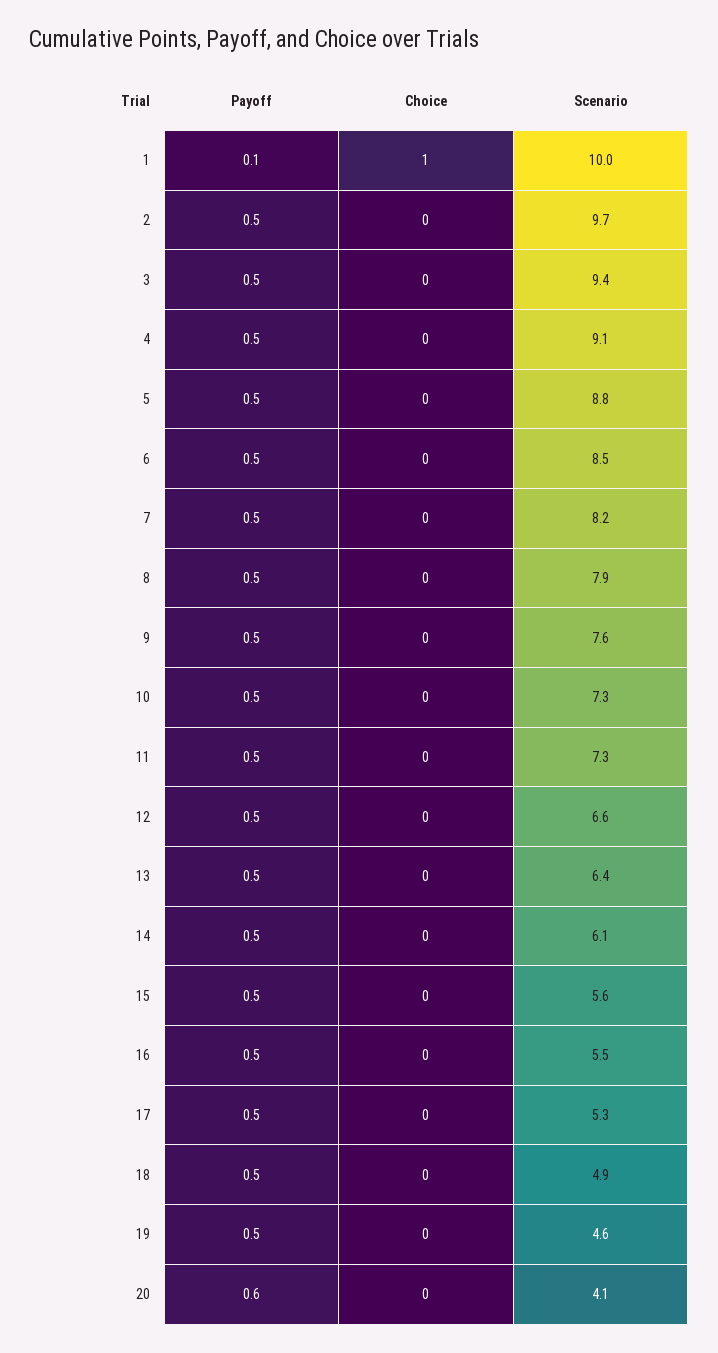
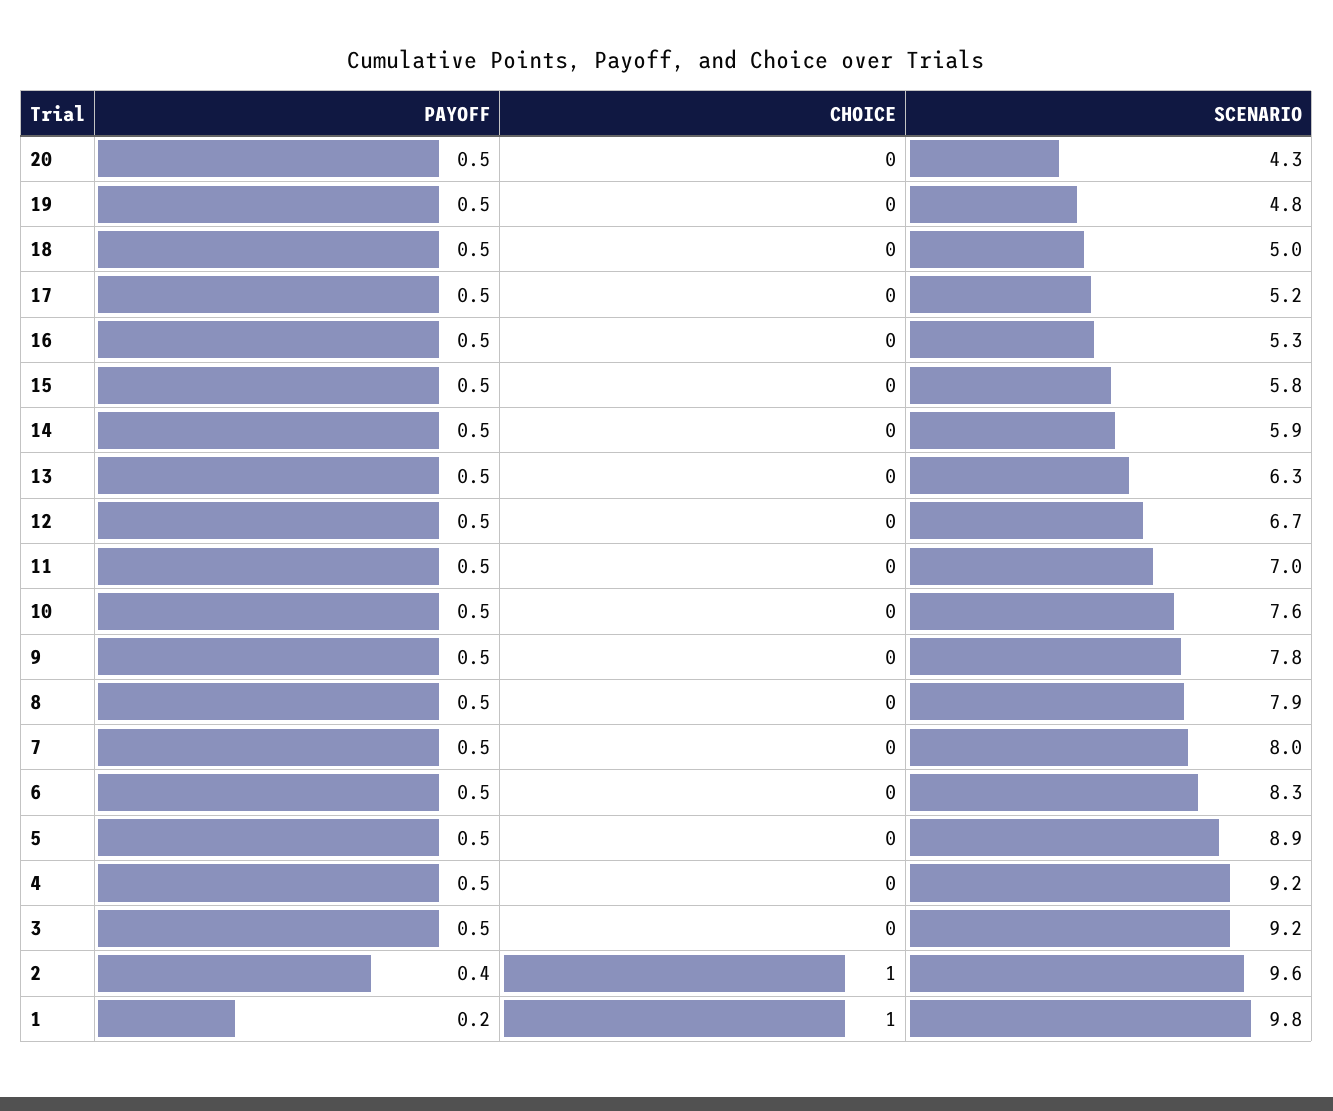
Payoff, 1: 0.1 -> 0.2
Scenario, 1: 10 -> 9.8
Payoff, 2: 0.5 -> 0.4
Choice, 2: 0 -> 1
Scenario, 2: 9.7 -> 9.6
Scenario, 3: 9.4 -> 9.2
Scenario, 4: 9.1 -> 9.2
Scenario, 5: 8.8 -> 8.9
Scenario, 6: 8.5 -> 8.3
Scenario, 7: 8.2 -> 8
Scenario, 9: 7.6 -> 7.8
Scenario, 10: 7.3 -> 7.6
Scenario, 11: 7.3 -> 7
Scenario, 12: 6.6 -> 6.7
Scenario, 13: 6.4 -> 6.3
Scenario, 14: 6.1 -> 5.9
Scenario, 15: 5.6 -> 5.8
Scenario, 16: 5.5 -> 5.3
Scenario, 17: 5.3 -> 5.2
Scenario, 18: 4.9 -> 5
Scenario, 19: 4.6 -> 4.8
Payoff, 20: 0.6 -> 0.5
Scenario, 20: 4.1 -> 4.3

